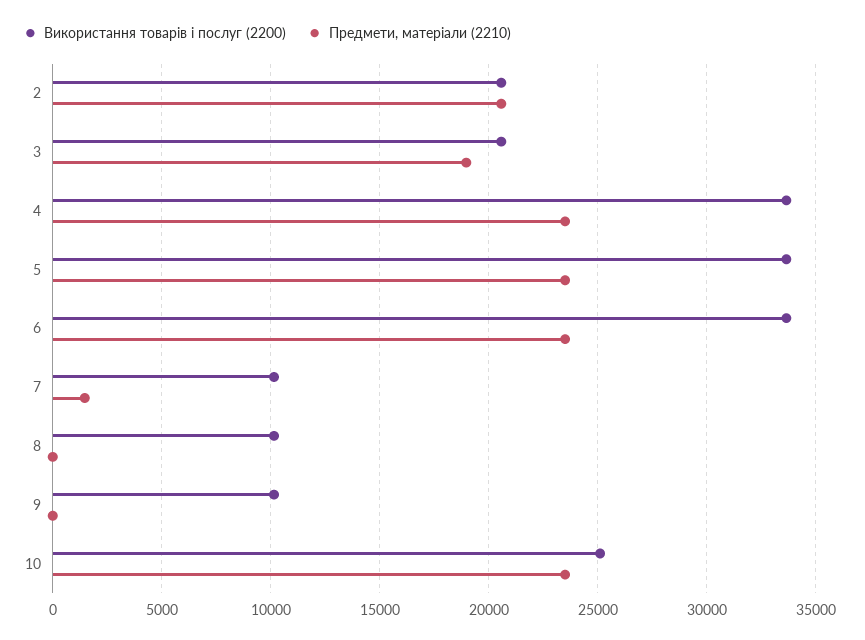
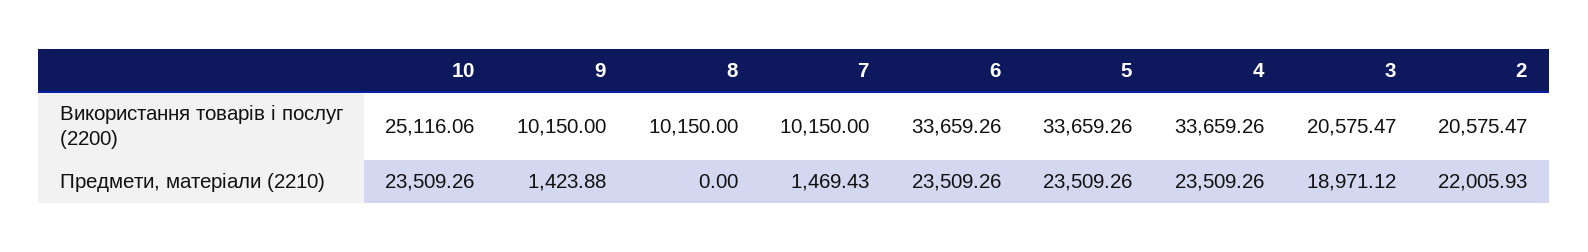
Предмети, матеріали (2210), 2: 20500 -> 22005.93
Предмети, матеріали (2210), 9: 0 -> 1423.88

